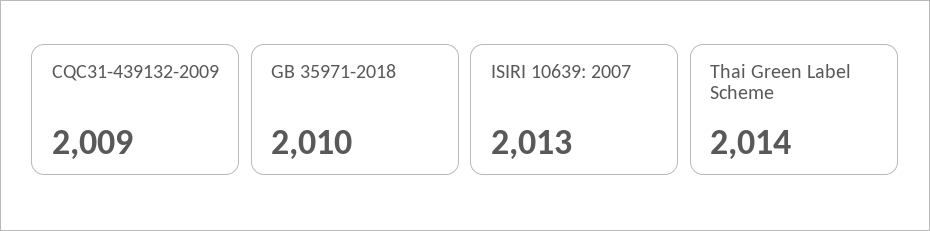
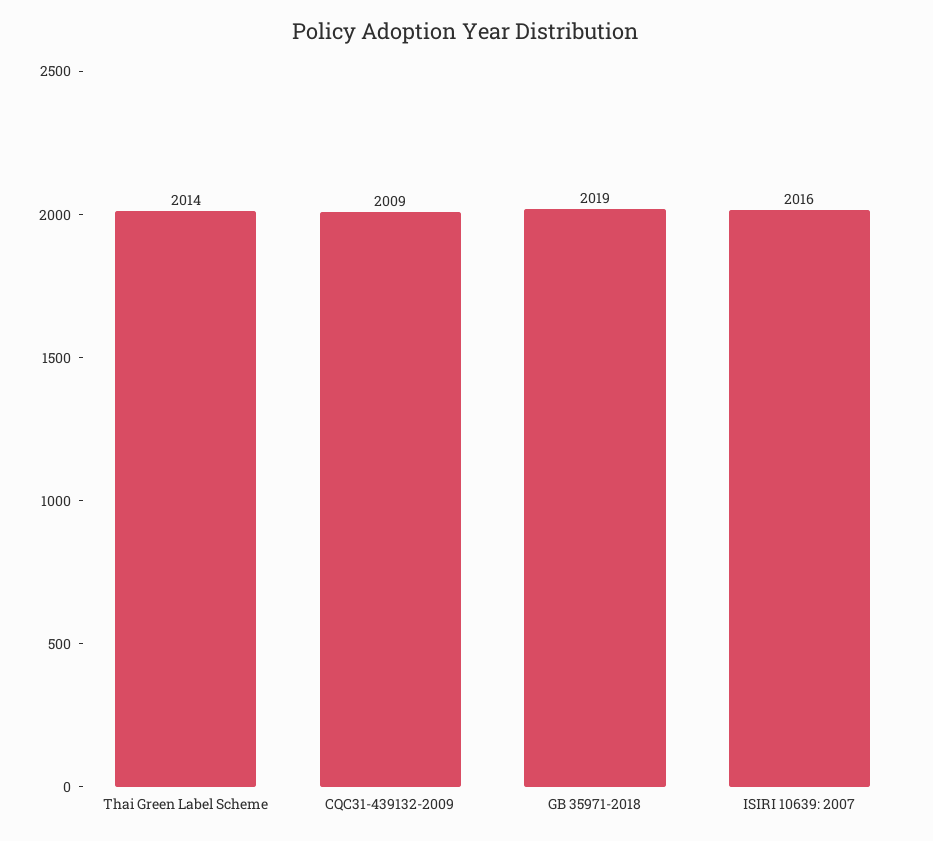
GB 35971-2018: 2010 -> 2019
ISIRI 10639: 2007: 2013 -> 2016

